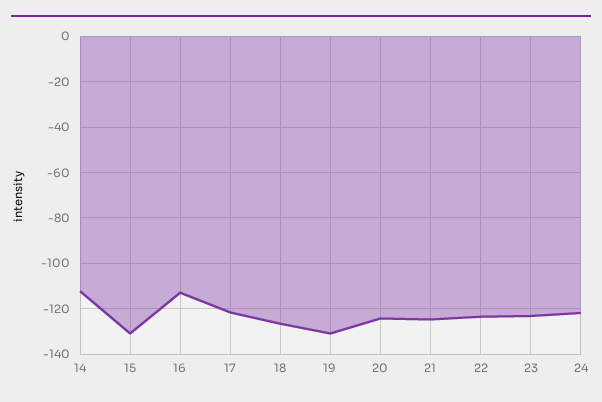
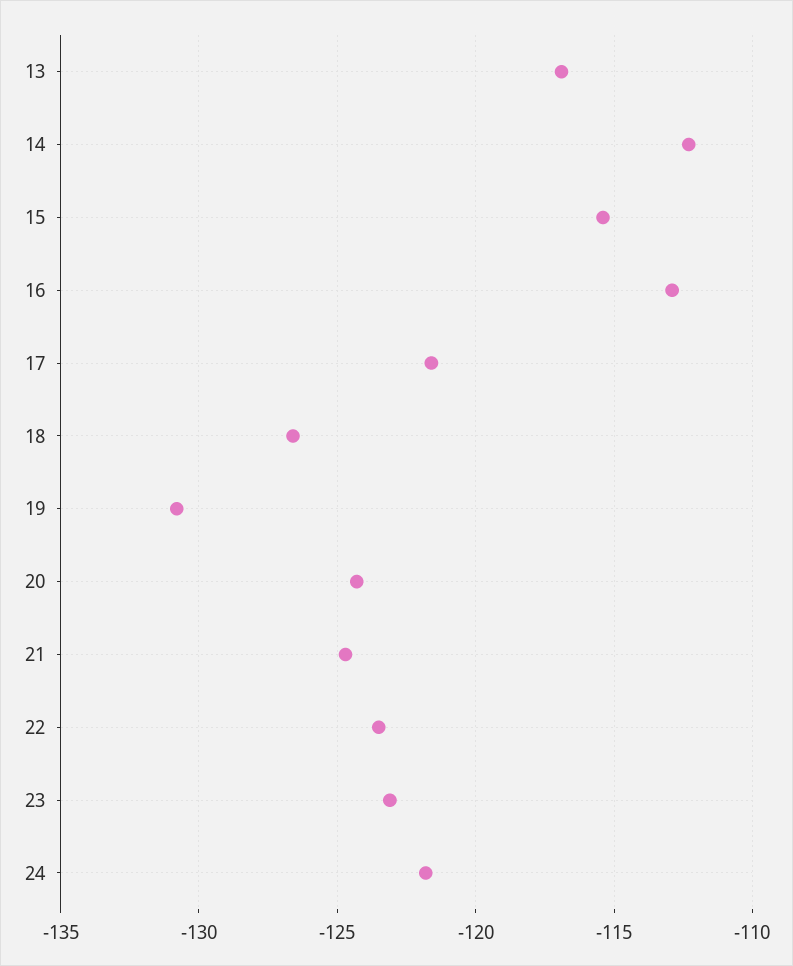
15: -130 -> -115.5
13: none -> -117

